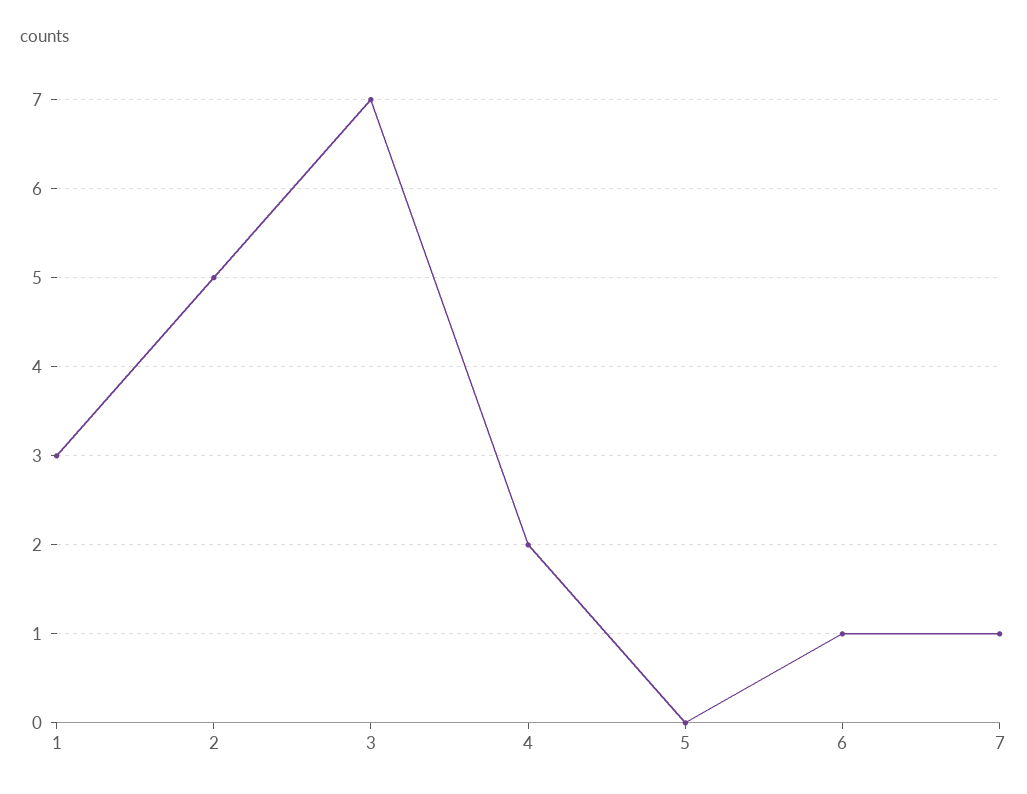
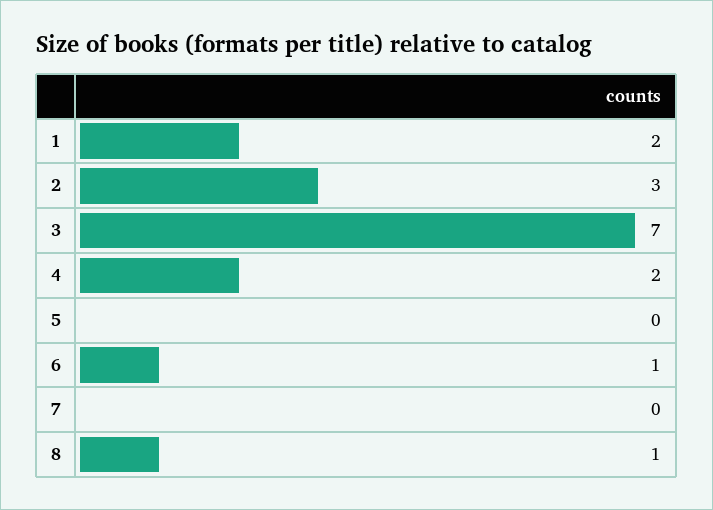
1: 3 -> 2
2: 5 -> 3
7: 1 -> 0
8: none -> 1

